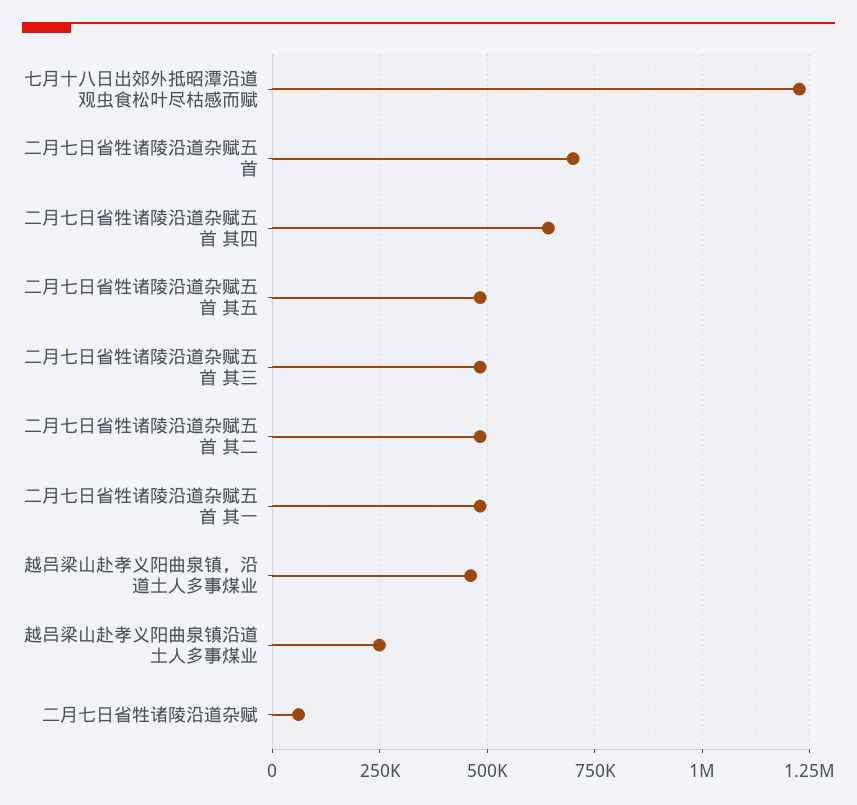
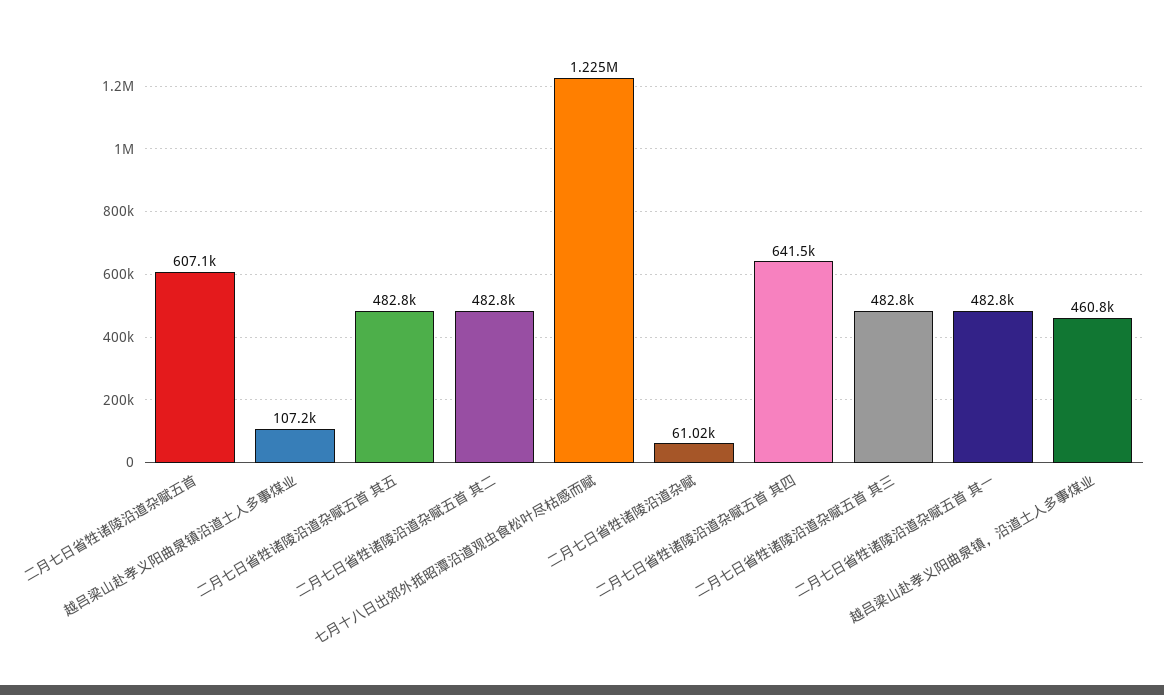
二月七日省牲诸陵沿道杂赋五首: 700000 -> 607100
越吕梁山赴孝义阳曲泉镇沿道土人多事煤业: 250000 -> 107200

